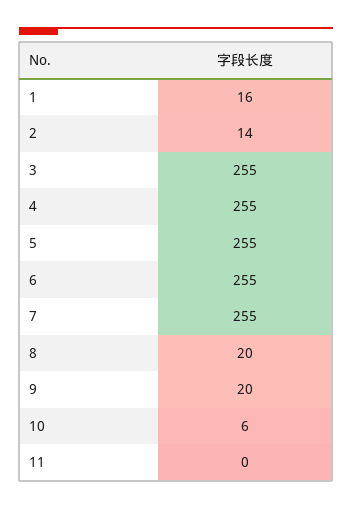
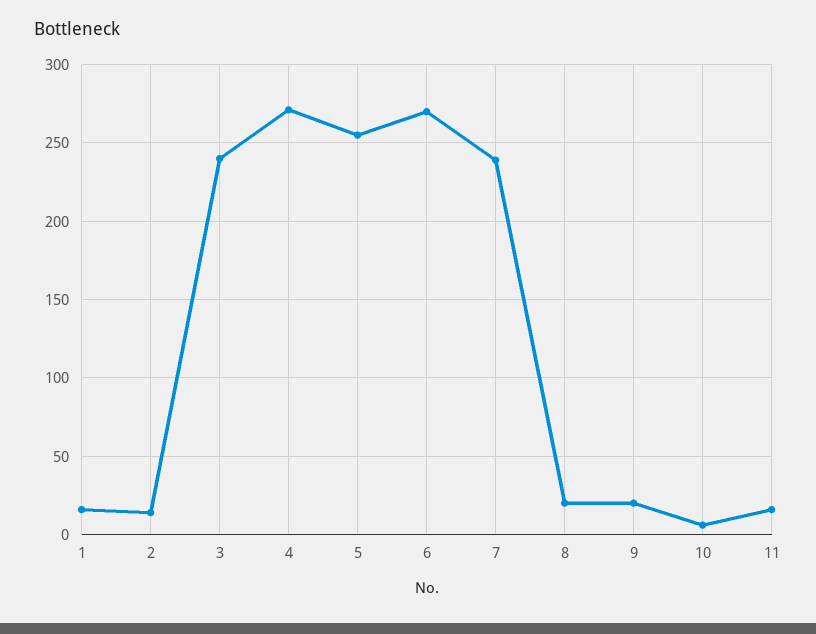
3: 255 -> 240
4: 255 -> 270
6: 255 -> 270
7: 255 -> 240
11: 0 -> 15

